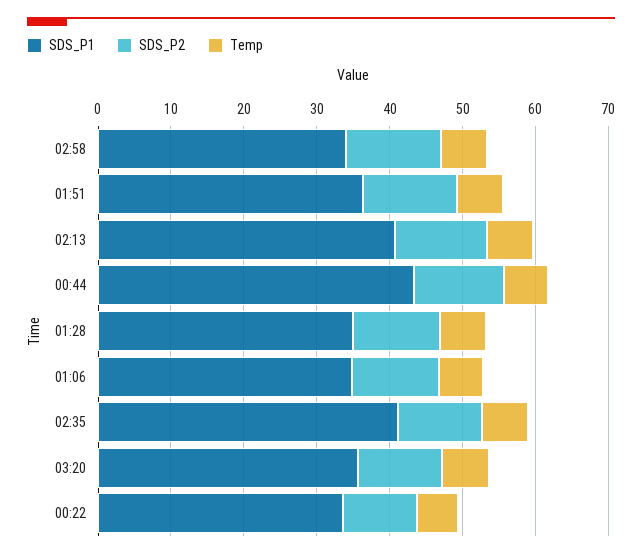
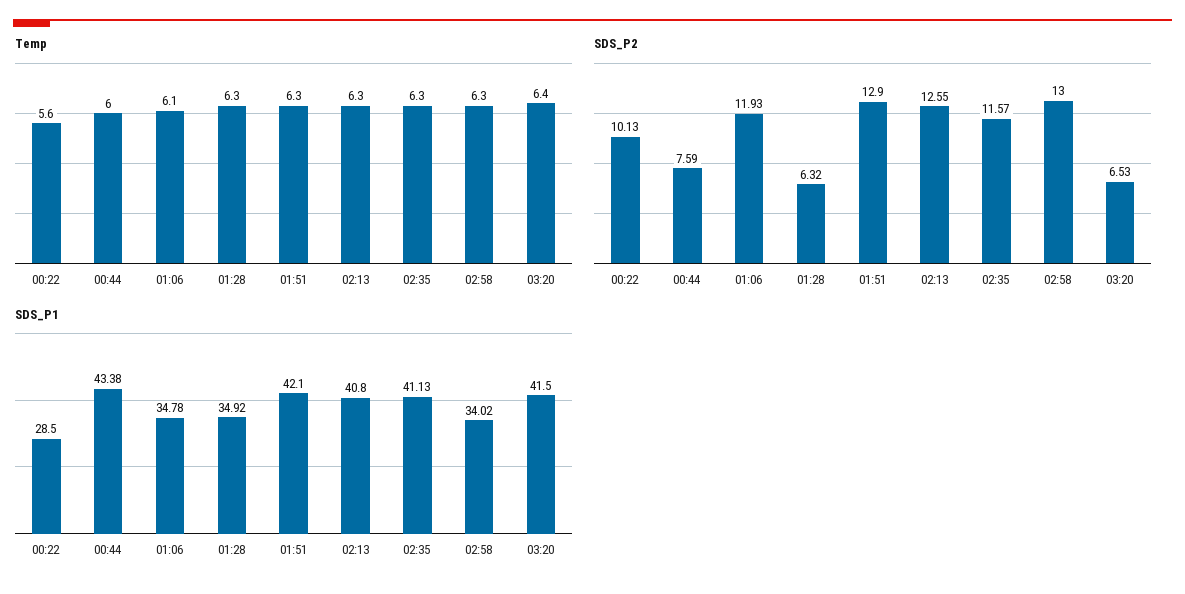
SDS_P1, 01:51: 36 -> 42.1
SDS_P2, 00:44: 12 -> 7.59
SDS_P2, 01:28: 12 -> 6.32
SDS_P1, 03:20: 36 -> 41.5
SDS_P2, 03:20: 12 -> 6.53
SDS_P1, 00:22: 34 -> 28.5

